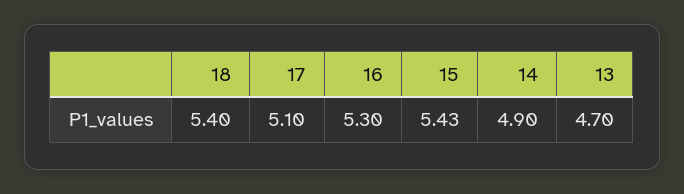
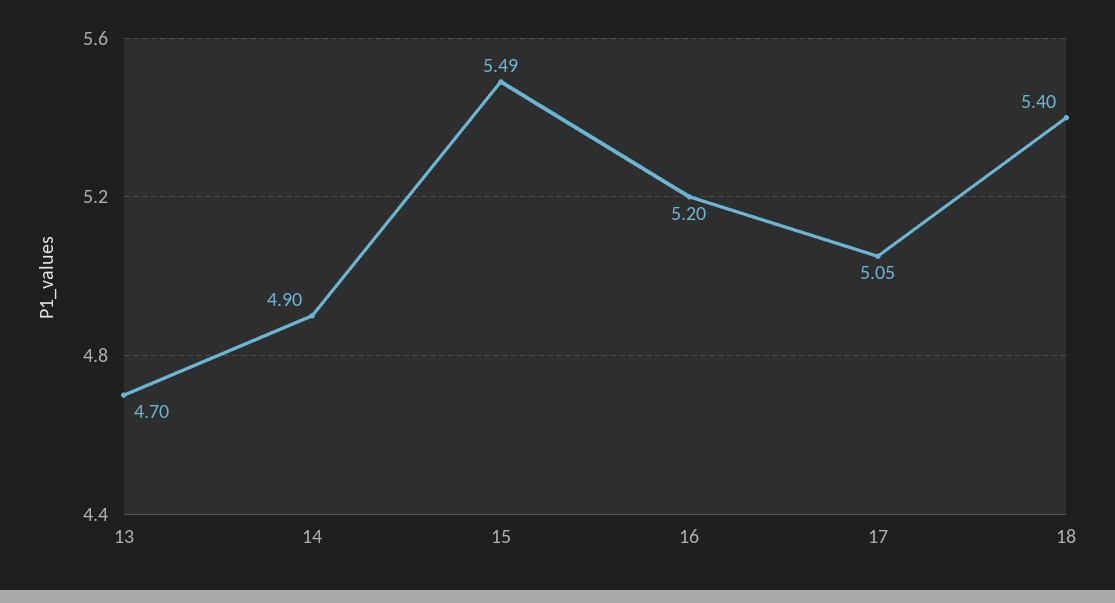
17: 5.1 -> 5.05
16: 5.3 -> 5.2
15: 5.43 -> 5.49

